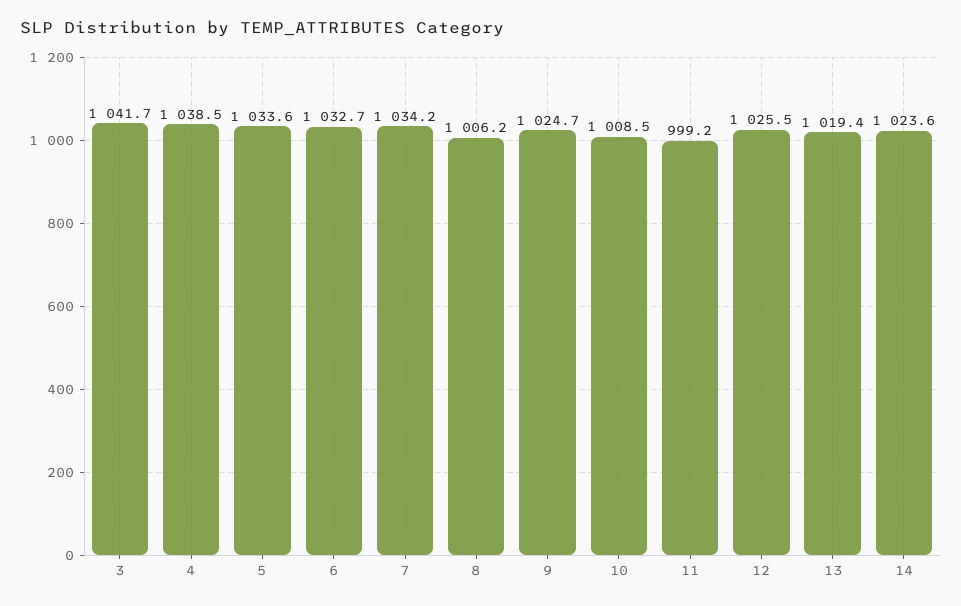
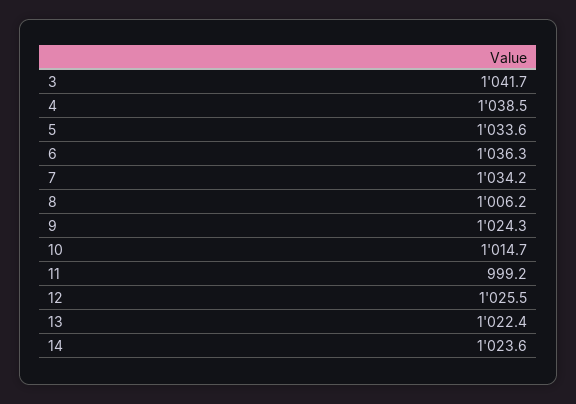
6: 1032.7 -> 1036.3
9: 1024.7 -> 1024.3
10: 1008.5 -> 1014.7
13: 1019.4 -> 1022.4

